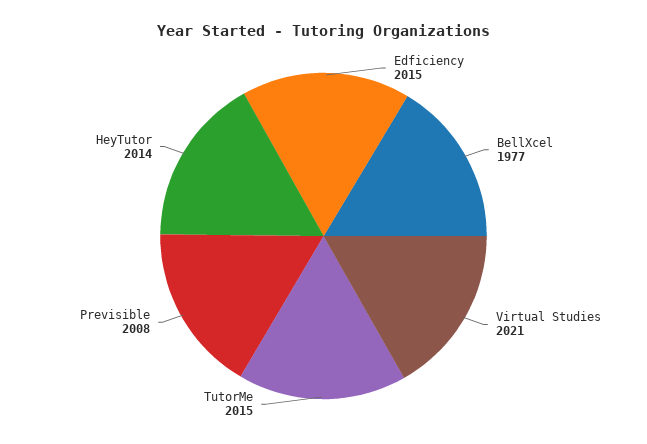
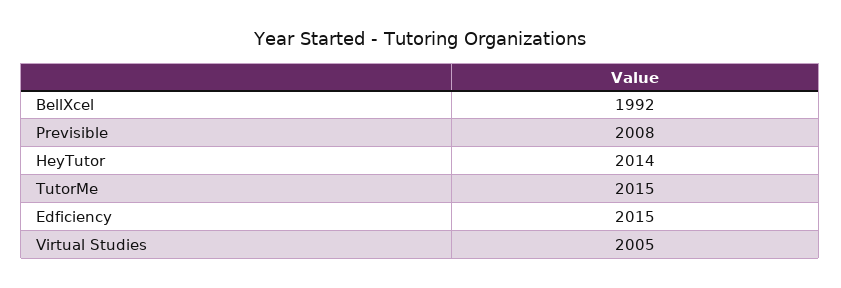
BellXcel: 1977 -> 1992
Virtual Studies: 2021 -> 2005

